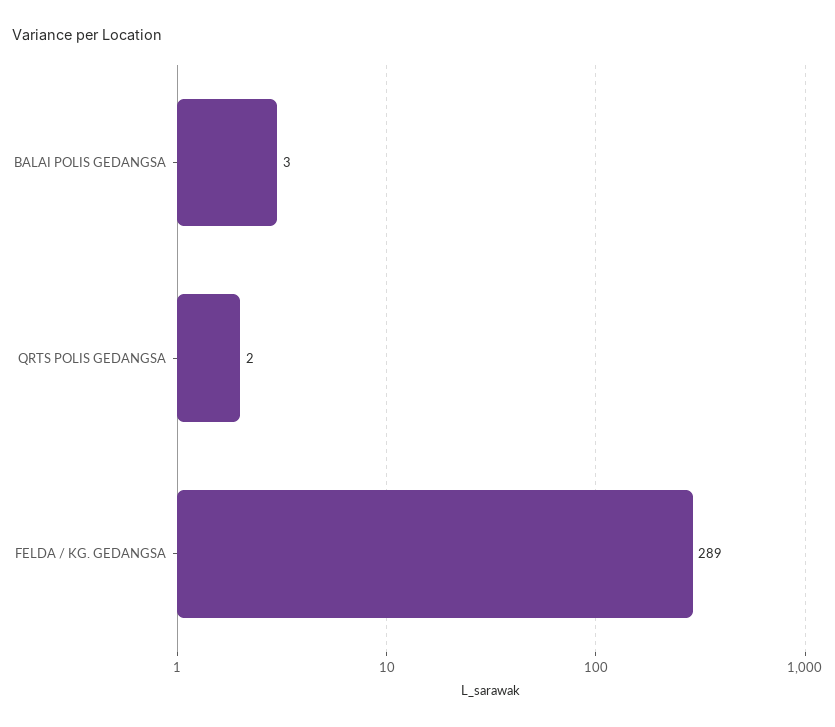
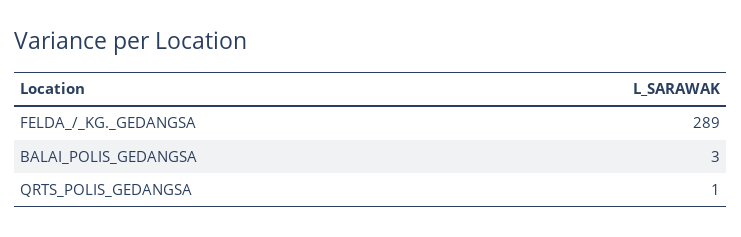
QRTS POLIS GEDANGSA: 2 -> 1

